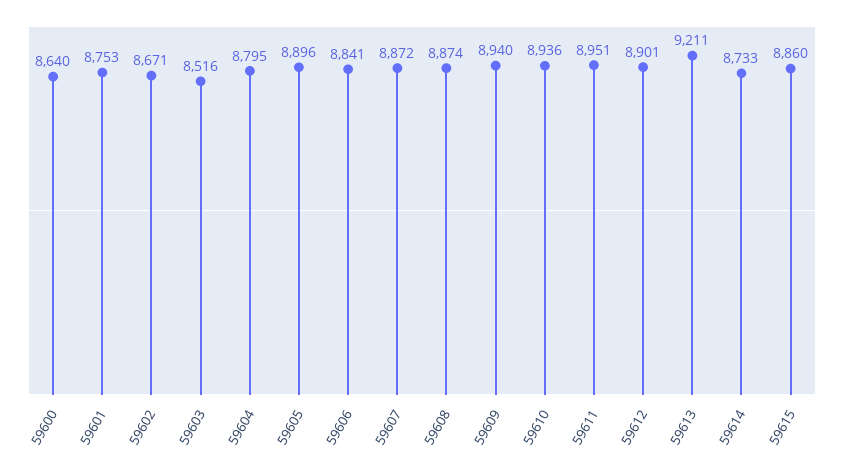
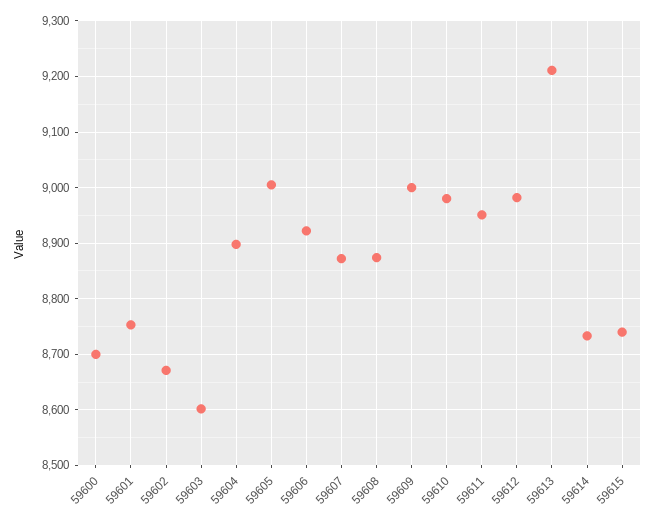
59600: 8640 -> 8700
59603: 8516 -> 8600
59604: 8795 -> 8900
59605: 8896 -> 9000
59606: 8841 -> 8920
59609: 8940 -> 9000
59610: 8936 -> 8980
59612: 8901 -> 8980
59615: 8860 -> 8740

